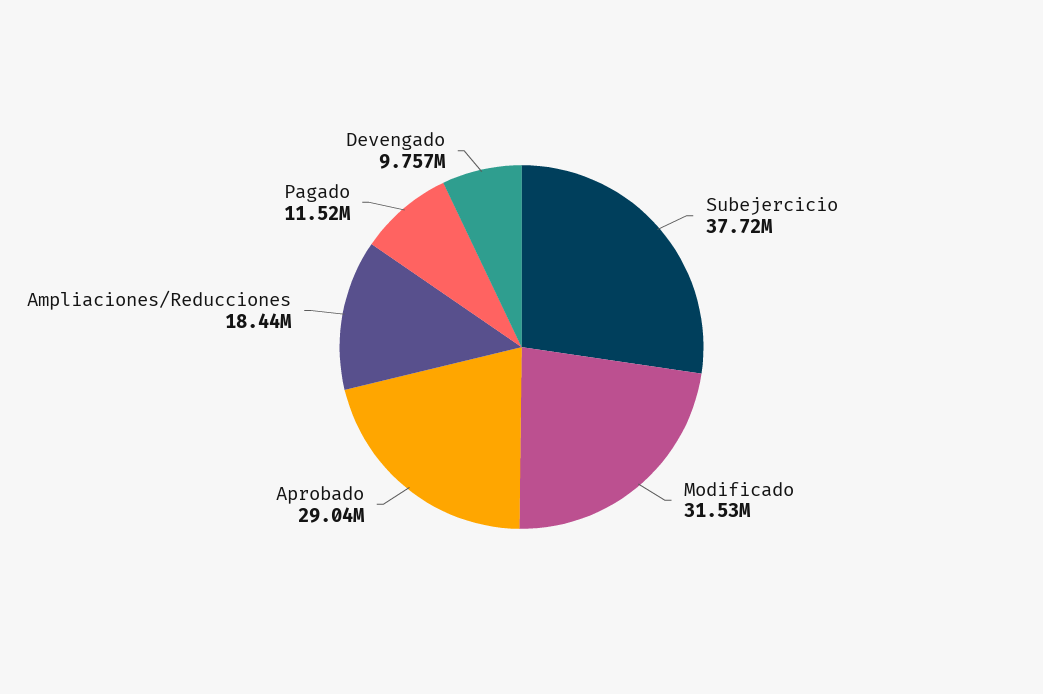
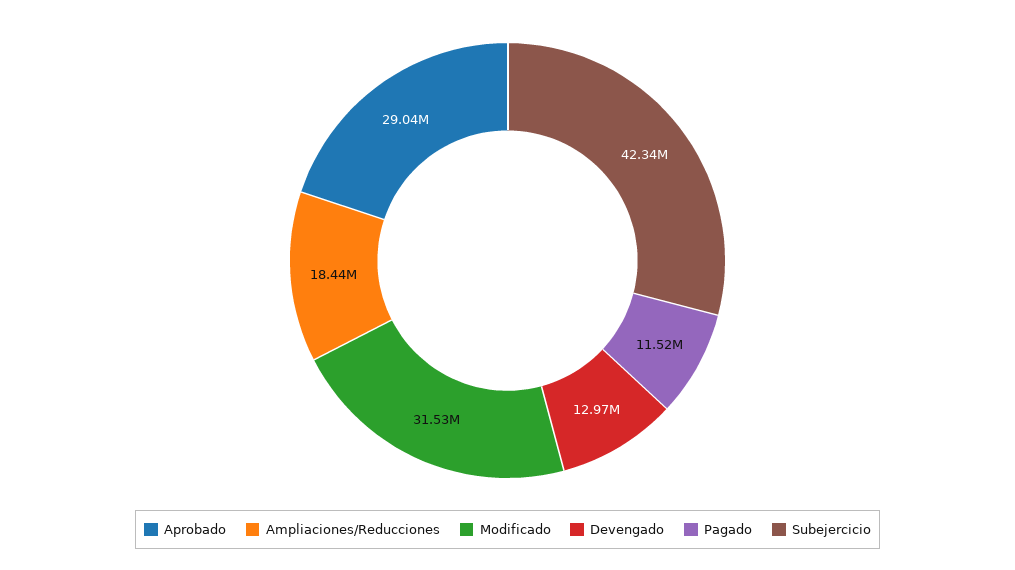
Subejercicio: 37720000 -> 42340000
Devengado: 9757000 -> 12970000

